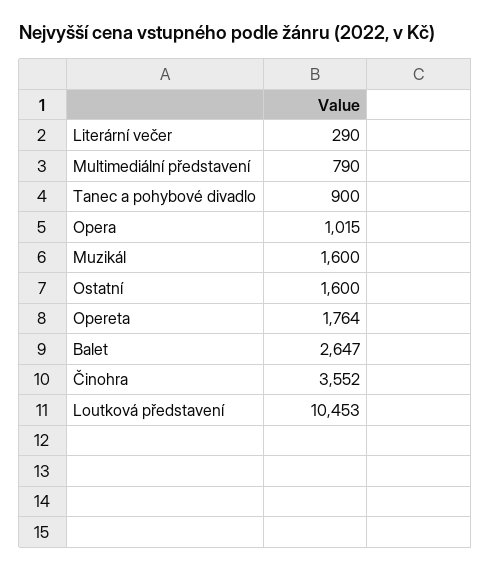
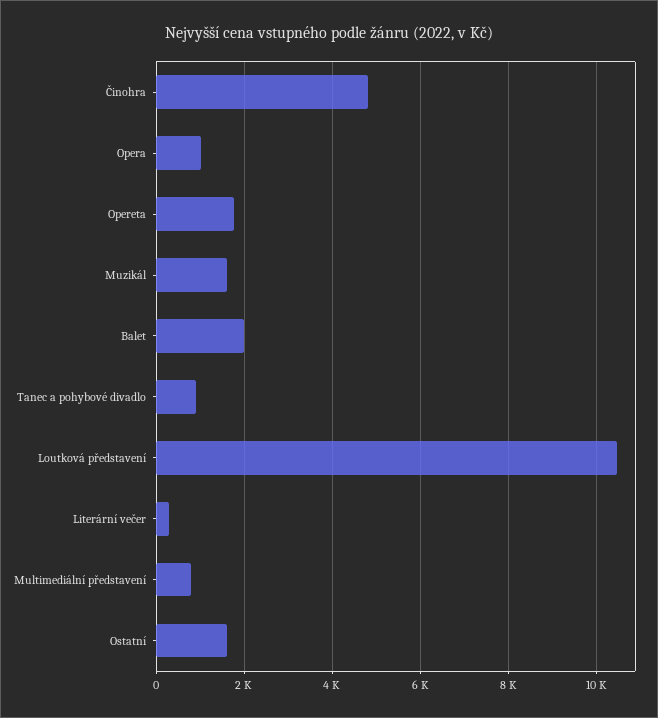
Balet: 2647 -> 2000
Činohra: 3552 -> 4800

